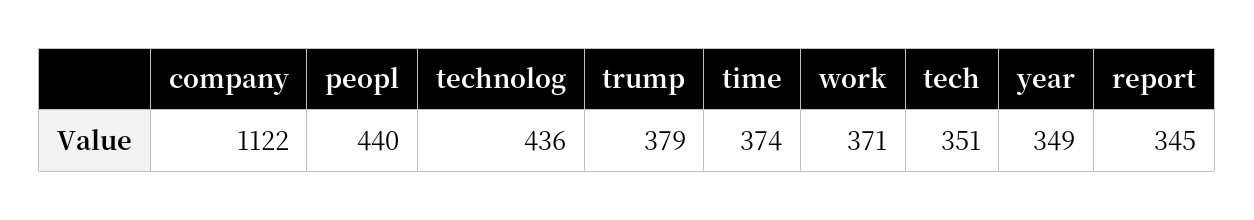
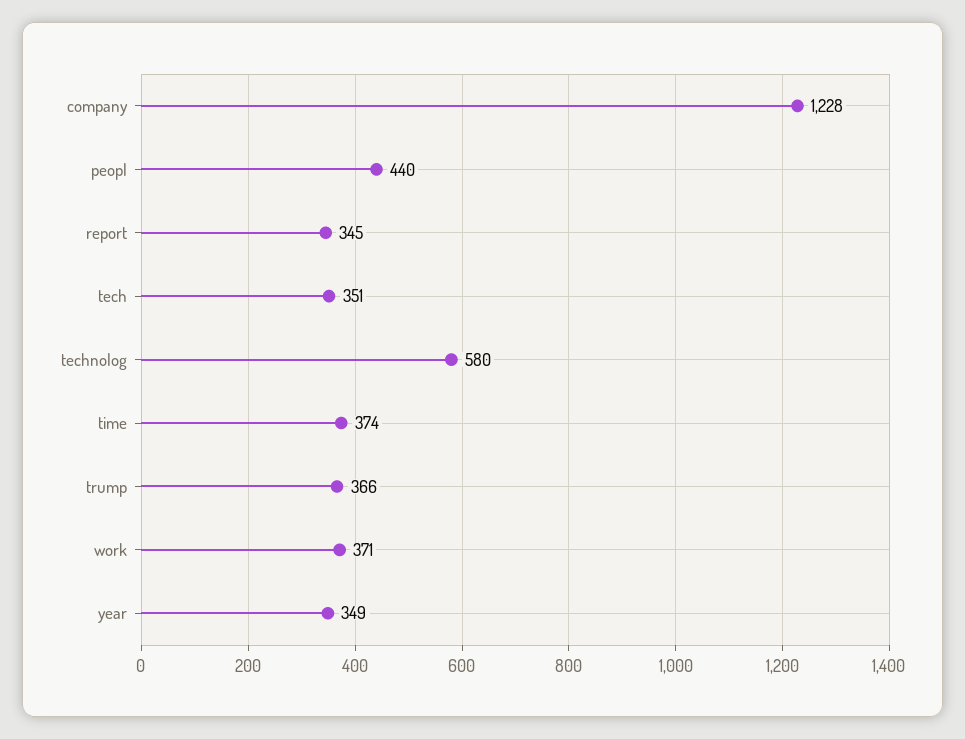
company: 1122 -> 1228
technolog: 436 -> 580
trump: 379 -> 366

